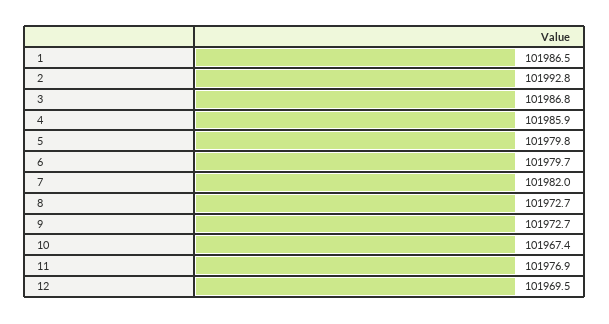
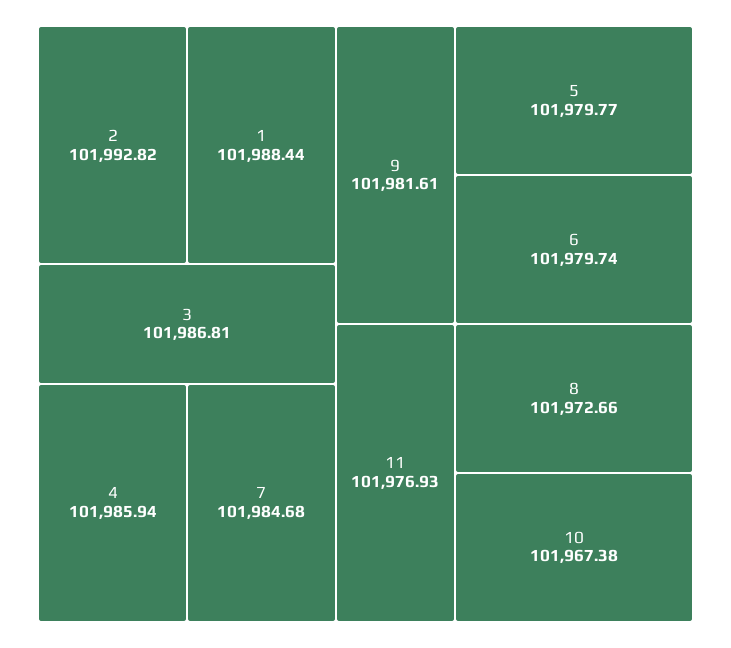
1: 101986.5 -> 101988.44
7: 101982 -> 101984.68
9: 101972.7 -> 101981.61
12: 101969.5 -> none

